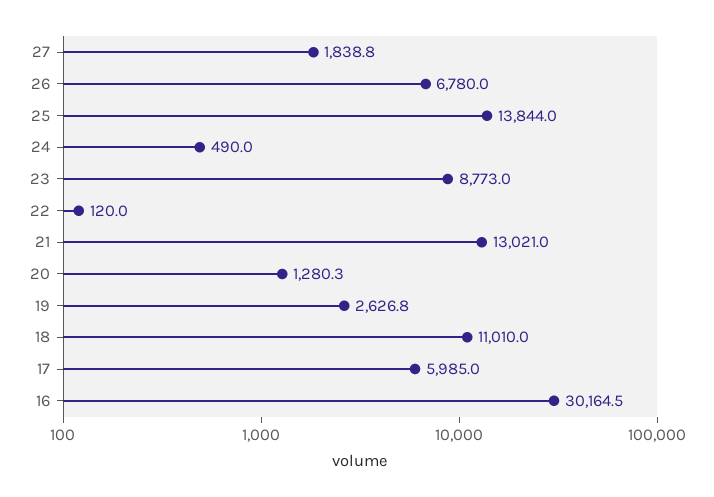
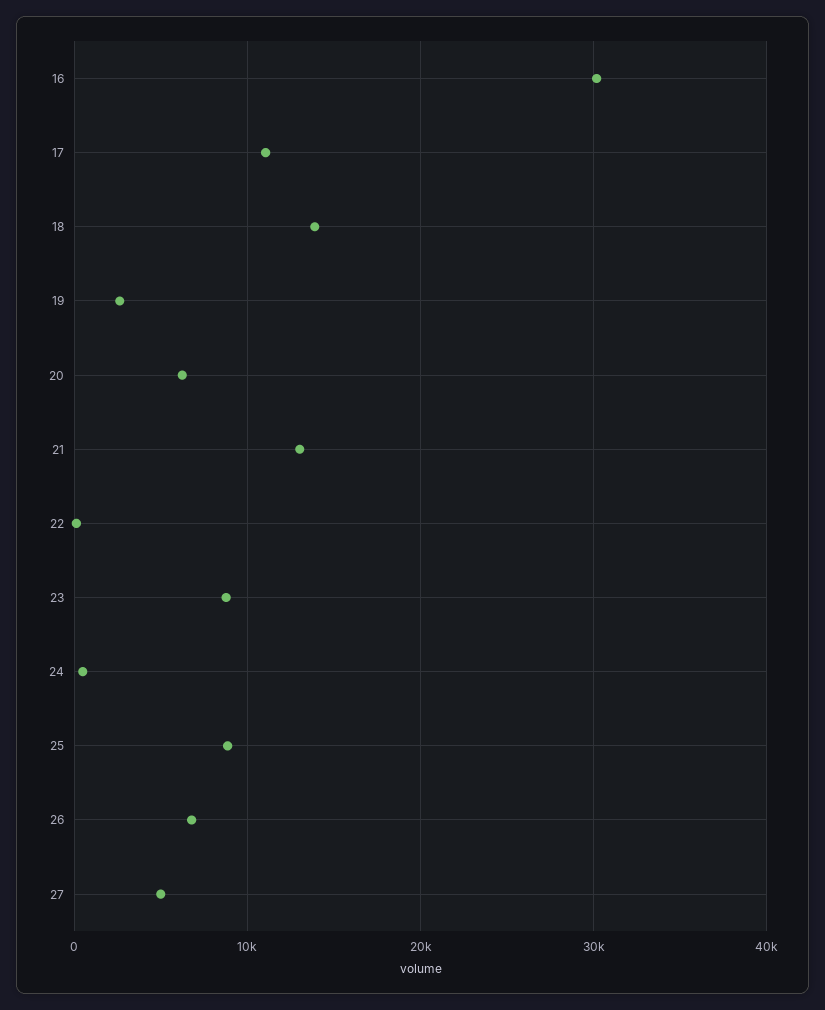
27: 1838.8 -> 5000
25: 13844 -> 9000
20: 1280.3 -> 6000
18: 11010 -> 14000
17: 5985 -> 11000

